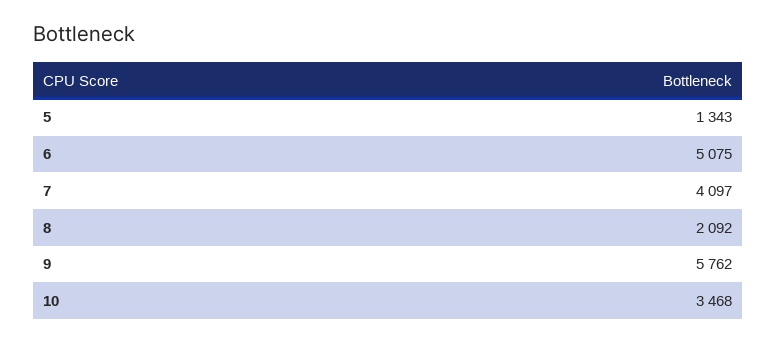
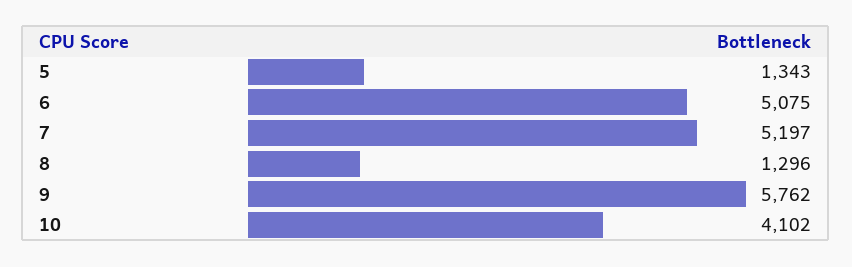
7: 4097 -> 5197
8: 2092 -> 1296
10: 3468 -> 4102

